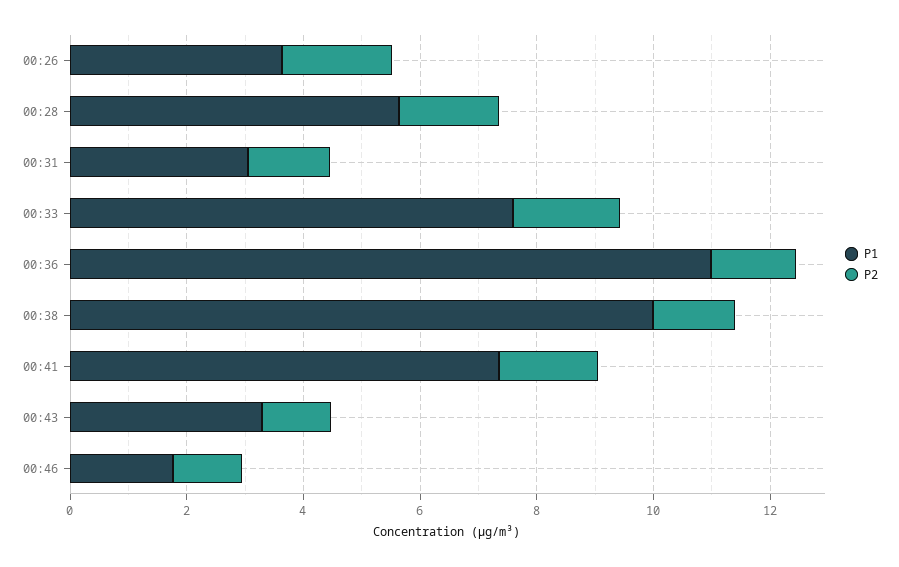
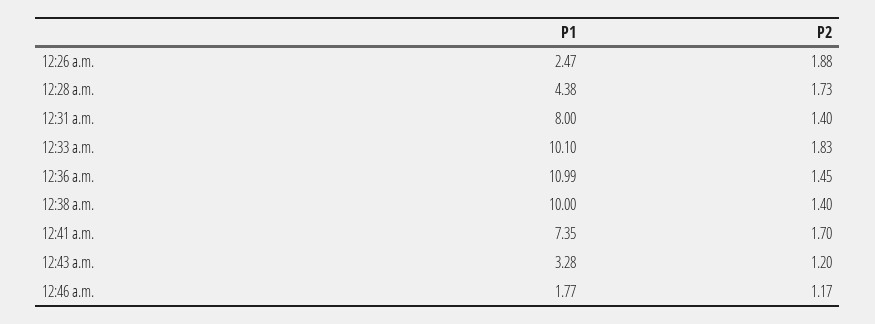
P1, 00:26: 3.5 -> 2.47
P1, 00:28: 5.5 -> 4.38
P1, 00:31: 3 -> 8
P1, 00:33: 7.5 -> 10.1

